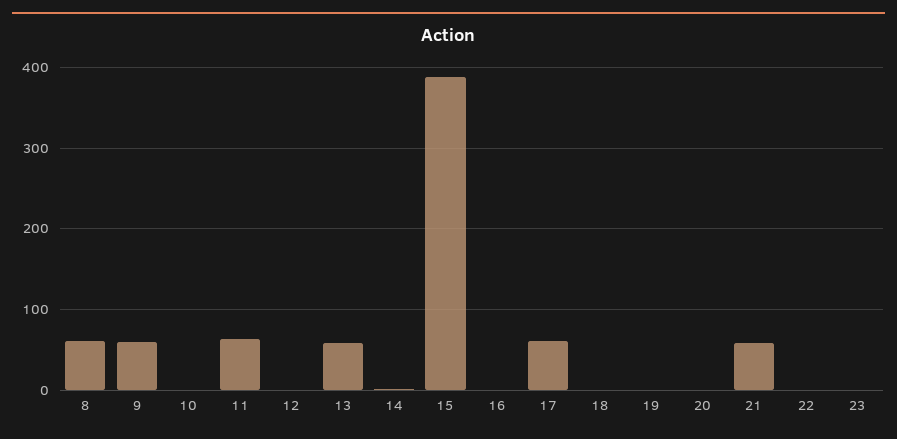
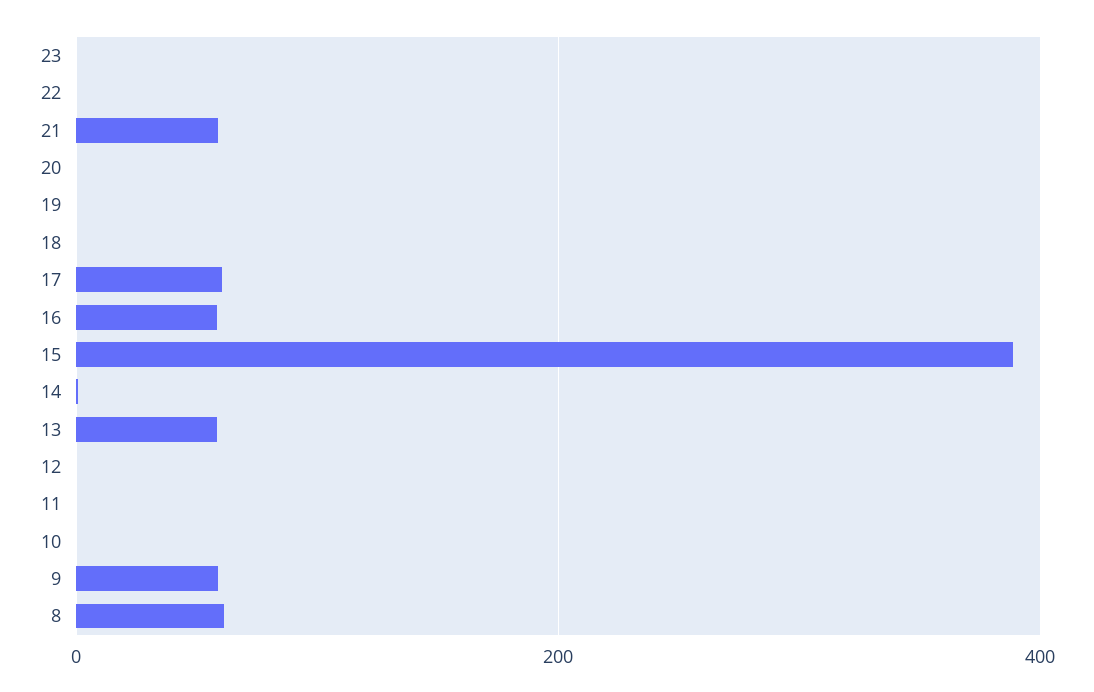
11: 60 -> 0
16: 0 -> 60

